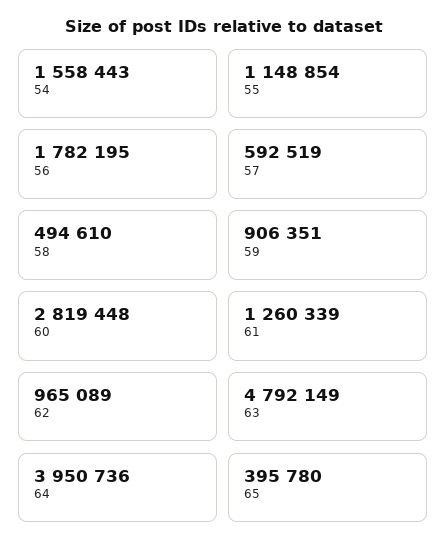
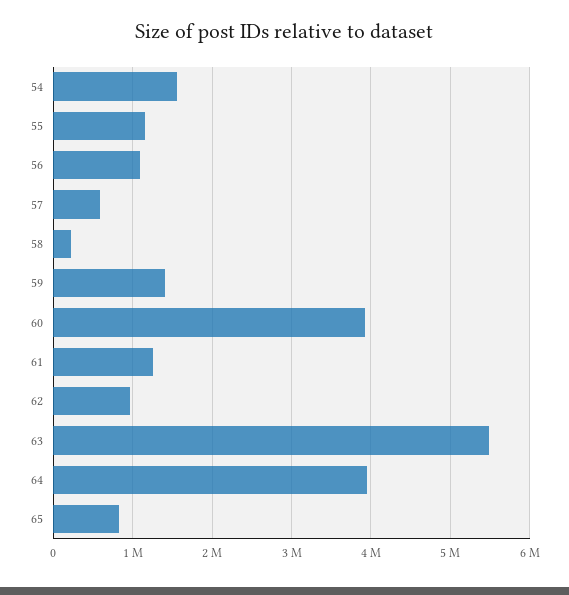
56: 1782195 -> 1100000
58: 494610 -> 200000
59: 906351 -> 1400000
60: 2819448 -> 3900000
63: 4792149 -> 5500000
65: 395780 -> 800000

